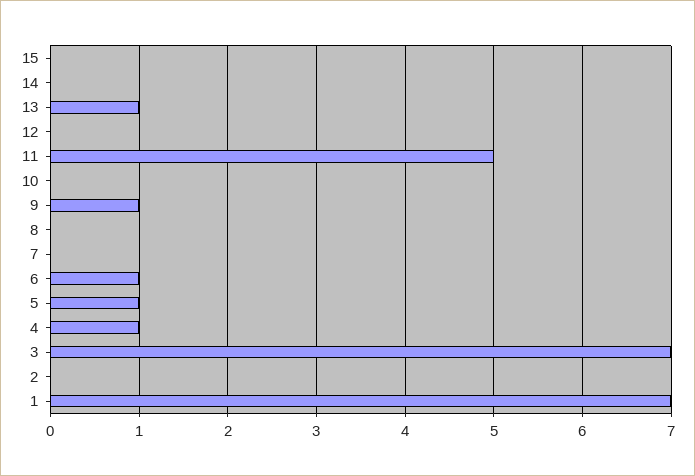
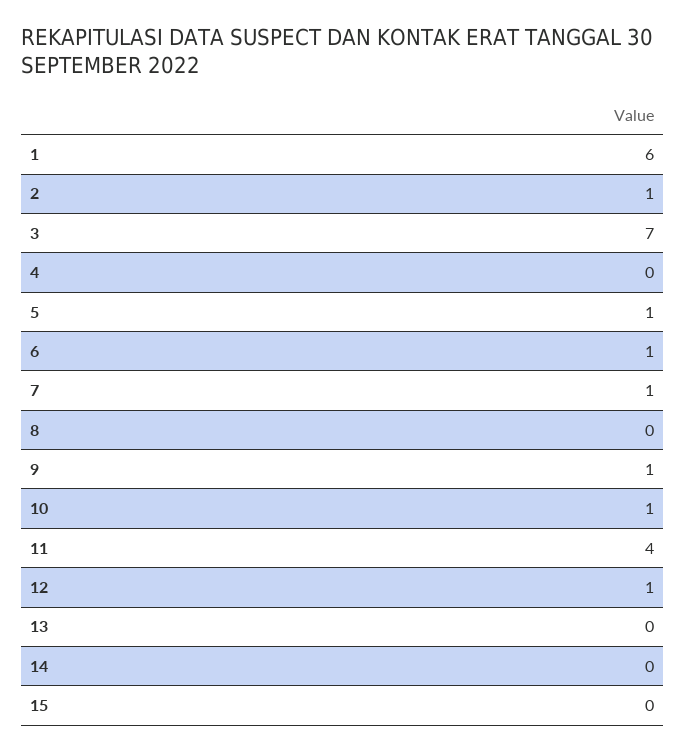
13: 1 -> 0
12: 0 -> 1
11: 5 -> 4
10: 0 -> 1
7: 0 -> 1
4: 1 -> 0
2: 0 -> 1
1: 7 -> 6

